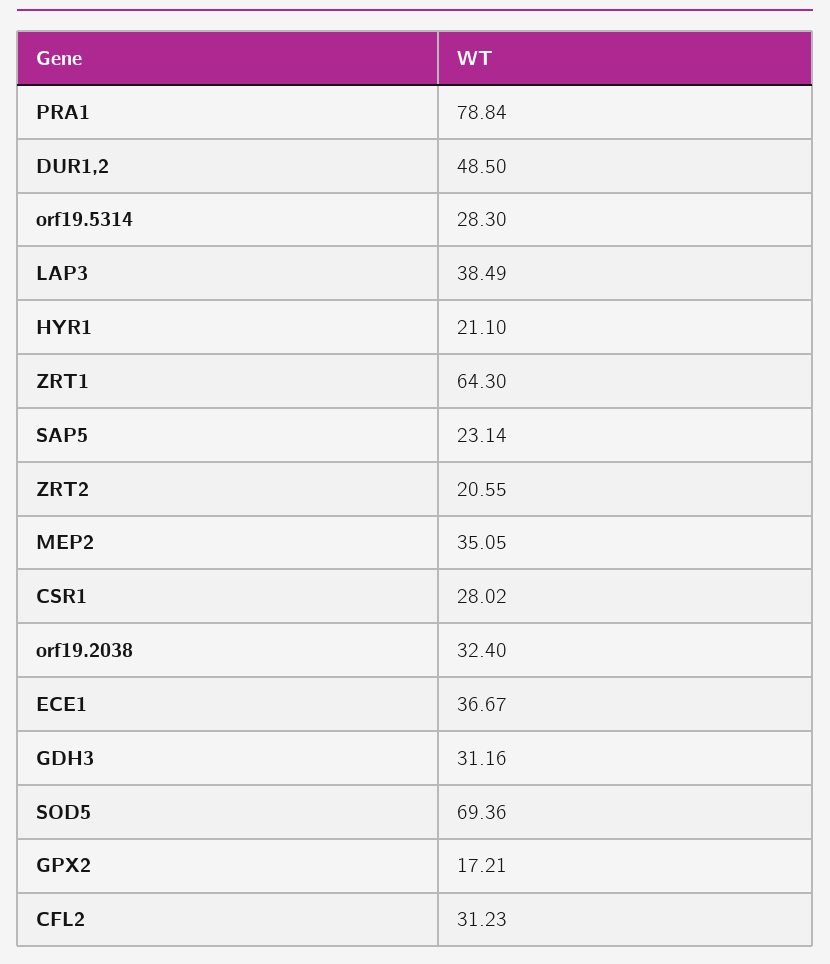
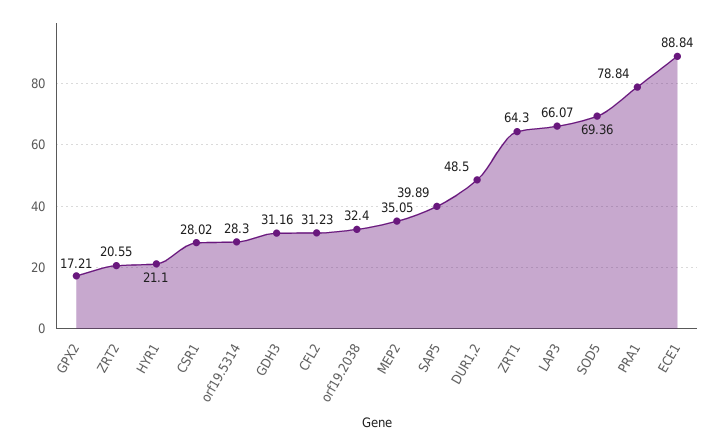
LAP3: 38.49 -> 66.07
SAP5: 23.14 -> 39.89
ECE1: 36.67 -> 88.84

